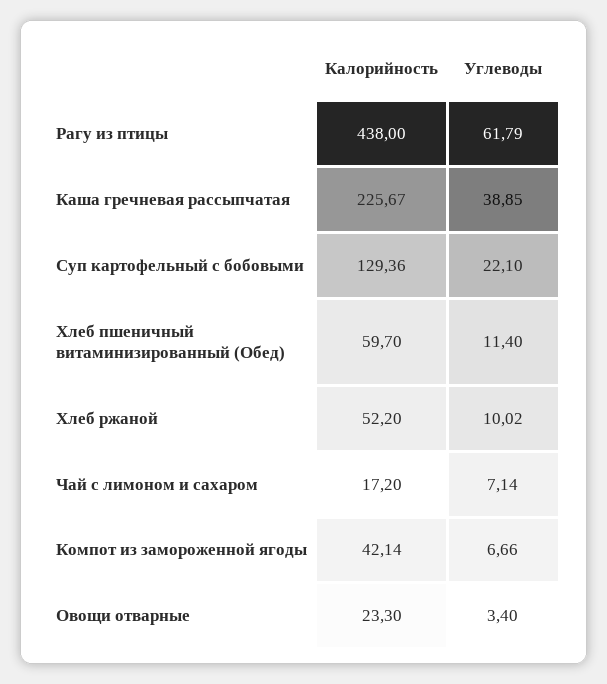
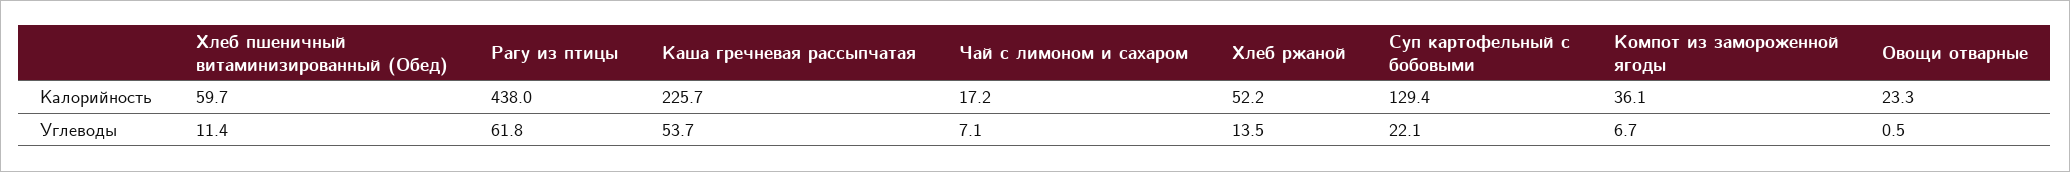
Углеводы, Каша гречневая рассыпчатая: 38.85 -> 53.7
Углеводы, Хлеб ржаной: 10.02 -> 13.5
Калорийность, Компот из замороженной ягоды: 42.14 -> 36.1
Углеводы, Овощи отварные: 3.4 -> 0.5

